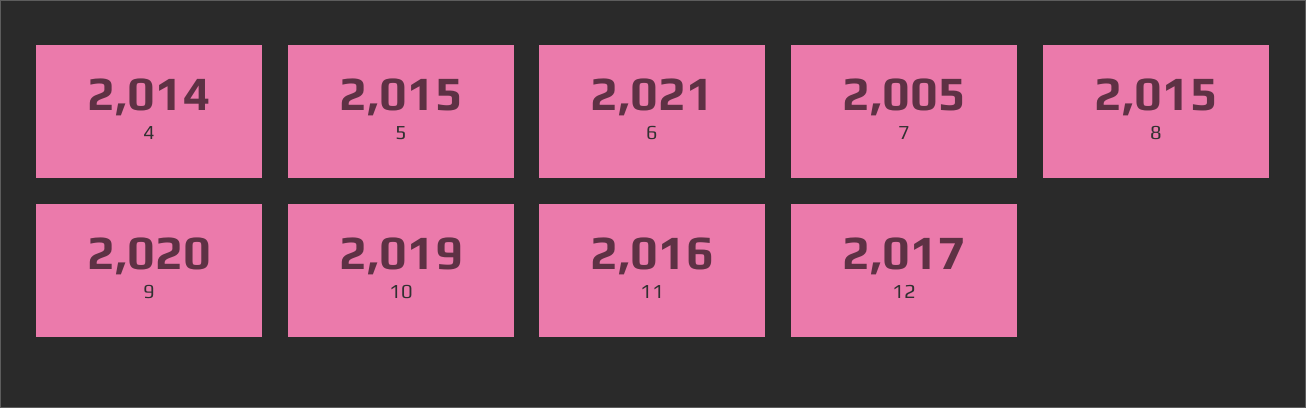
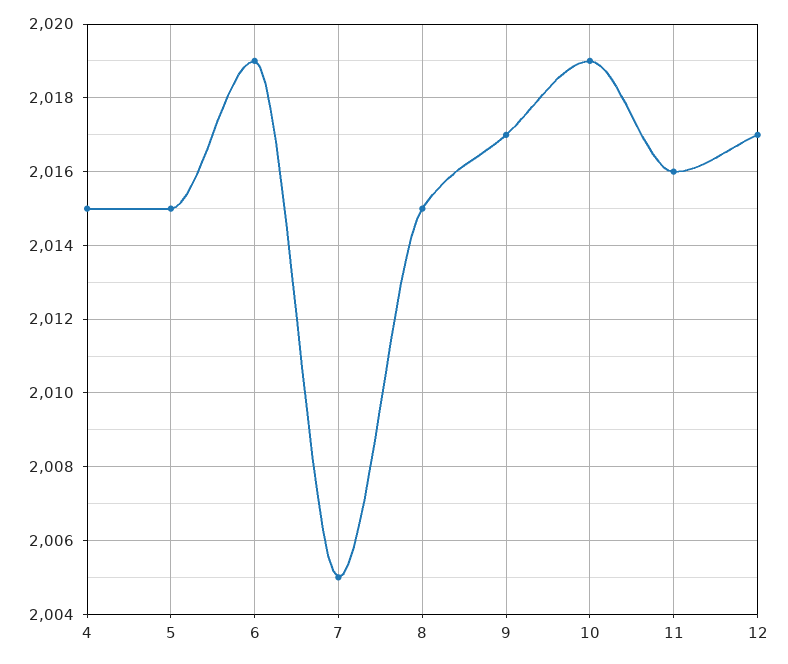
4: 2014 -> 2015
6: 2021 -> 2019
9: 2020 -> 2017

